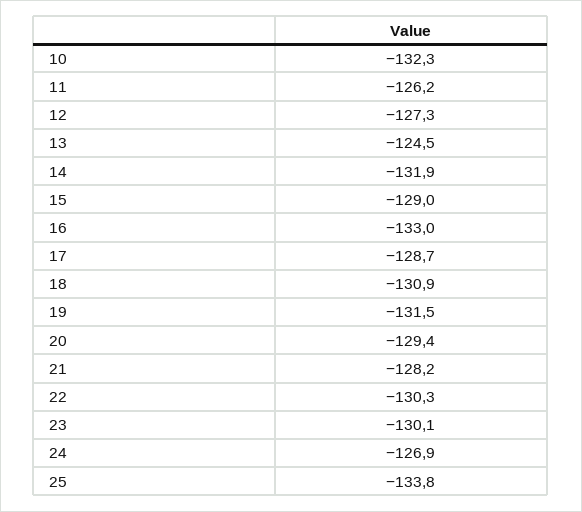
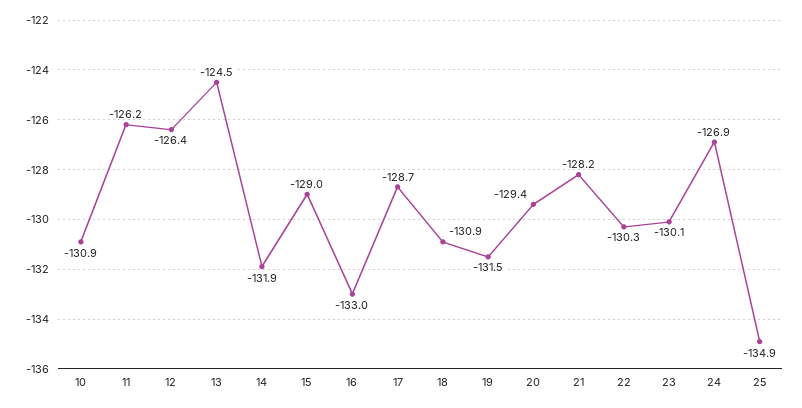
10: -132.3 -> -130.9
12: -127.3 -> -126.4
25: -133.8 -> -134.9

